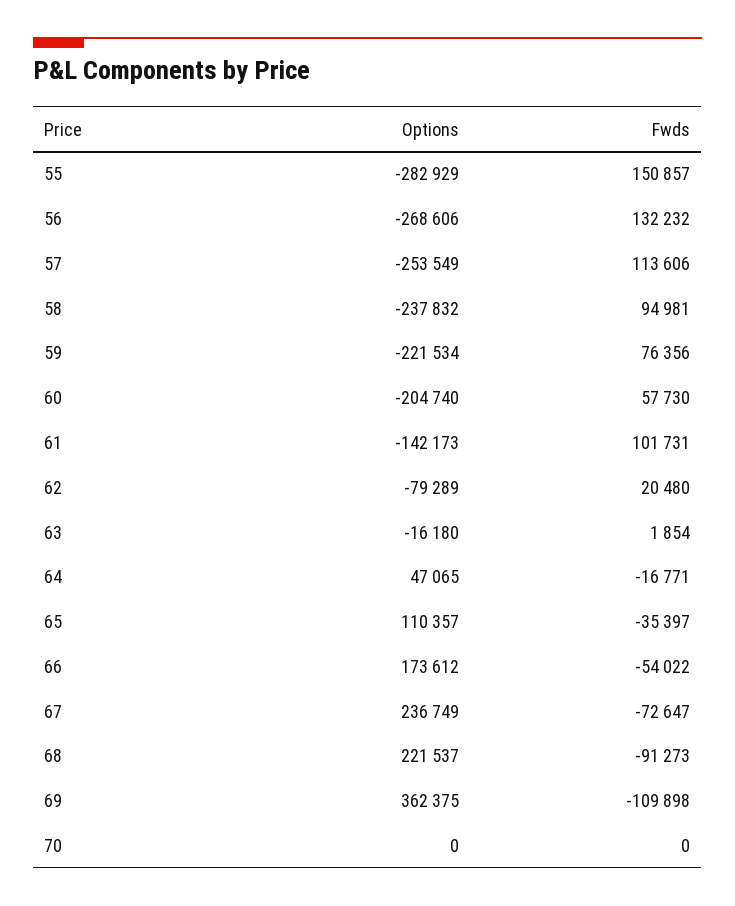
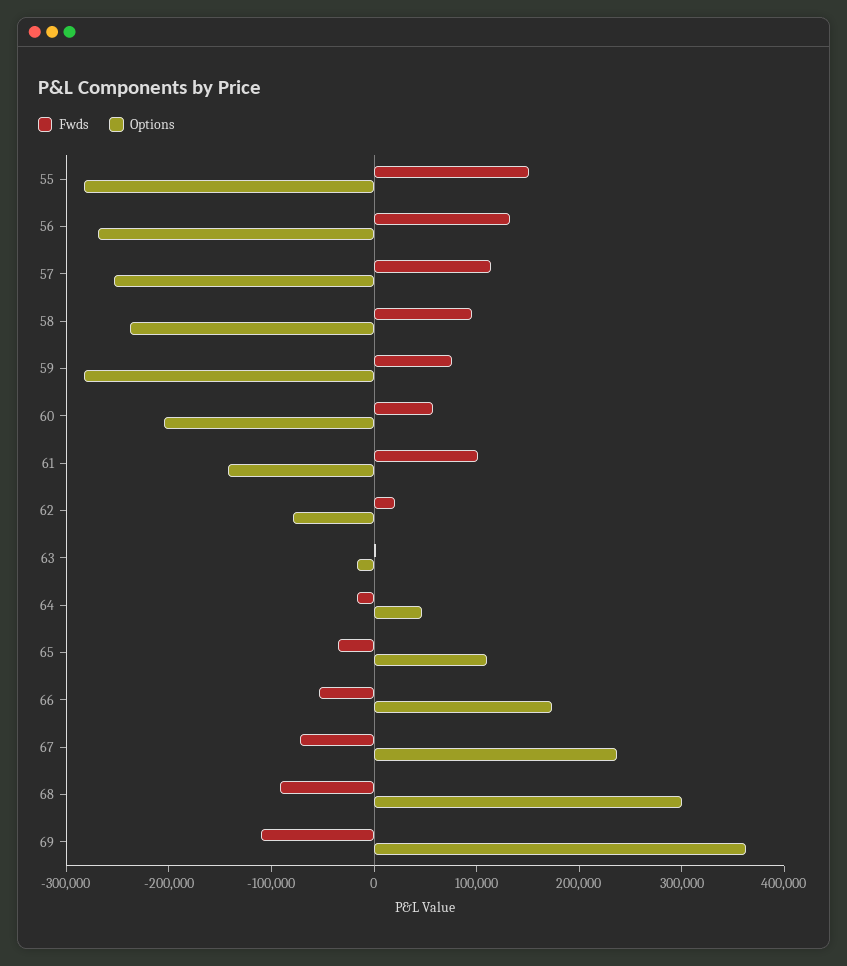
Options, 59: -221534 -> -280000
Options, 68: 221537 -> 300000
Options, 70: 0 -> none
Fwds, 70: 0 -> none

